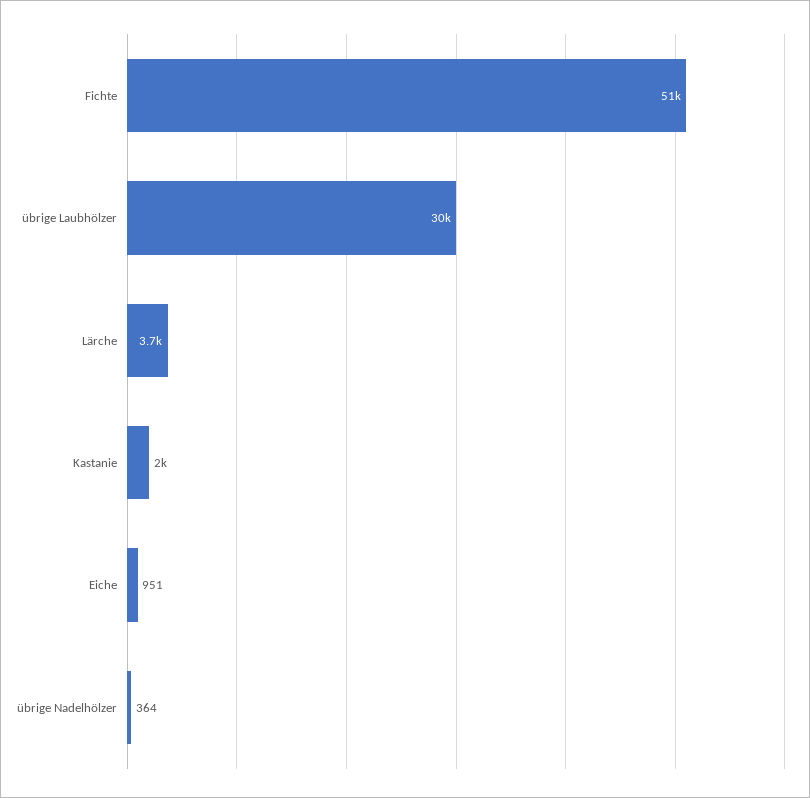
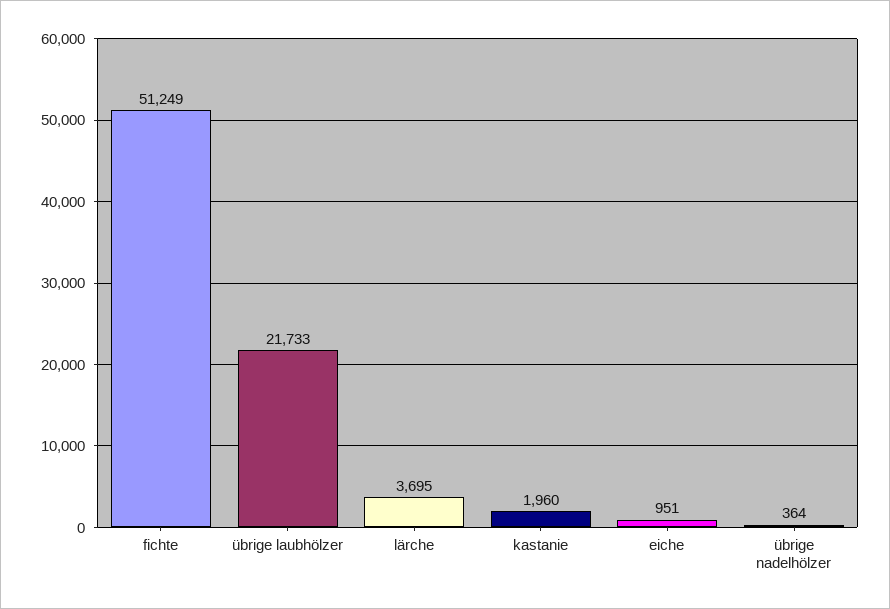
übrige Laubhölzer: 30000 -> 21733

